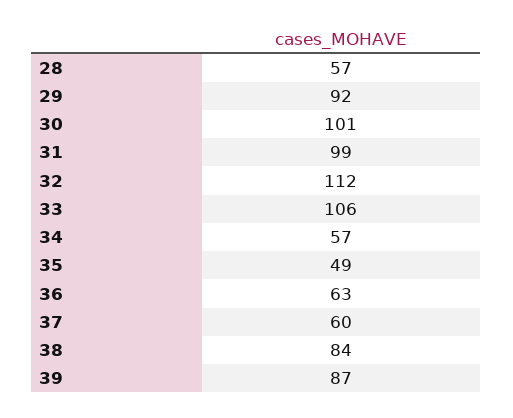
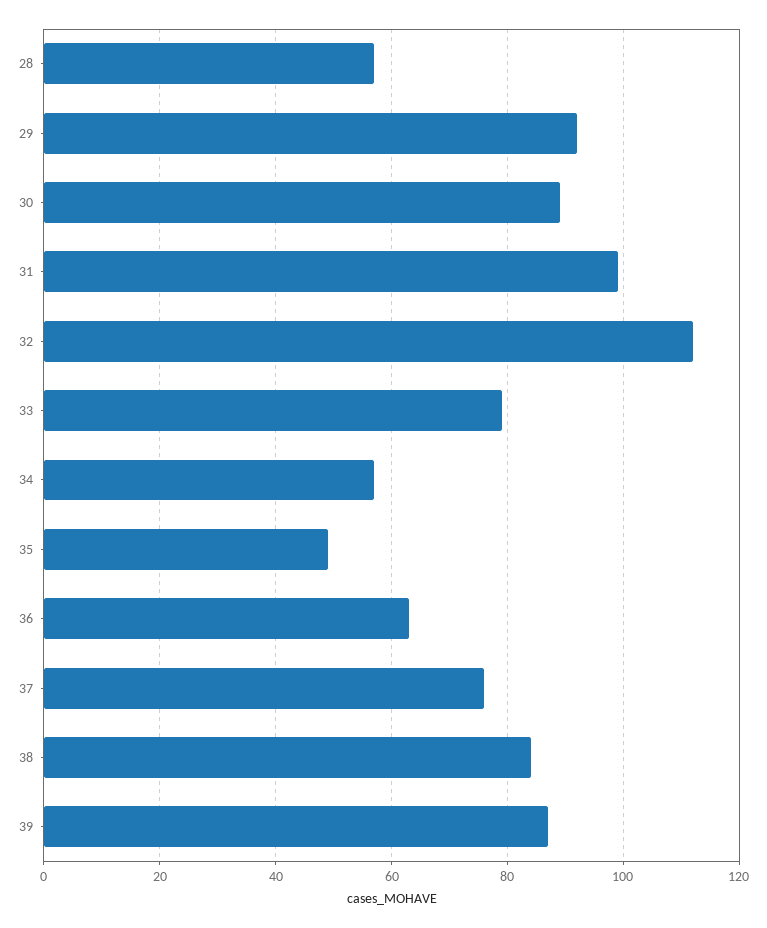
30: 101 -> 90
33: 106 -> 80
37: 60 -> 75

